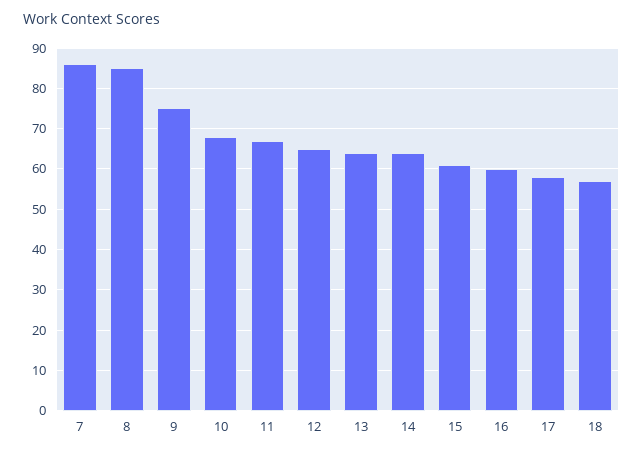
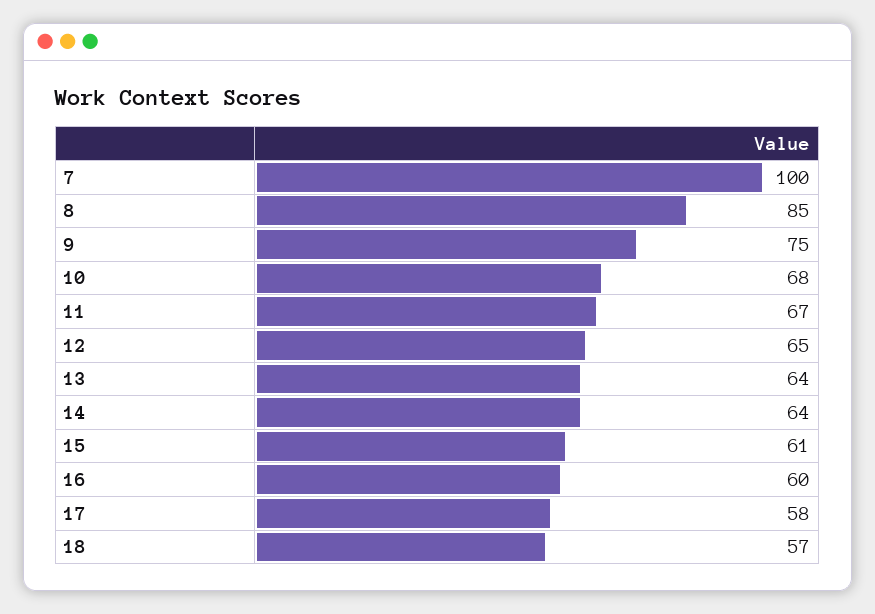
7: 85 -> 100

